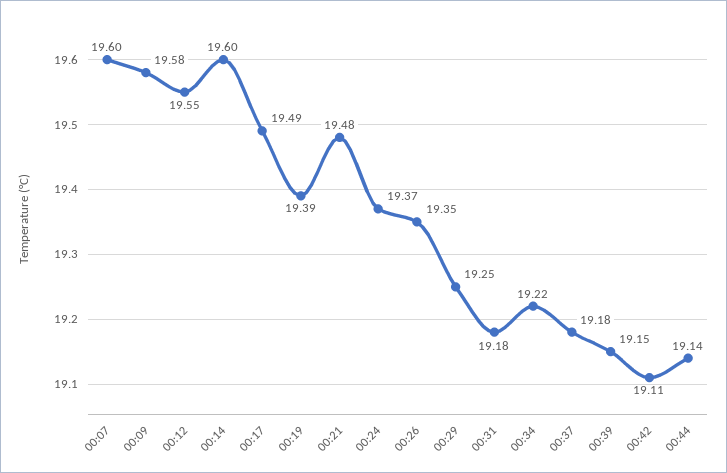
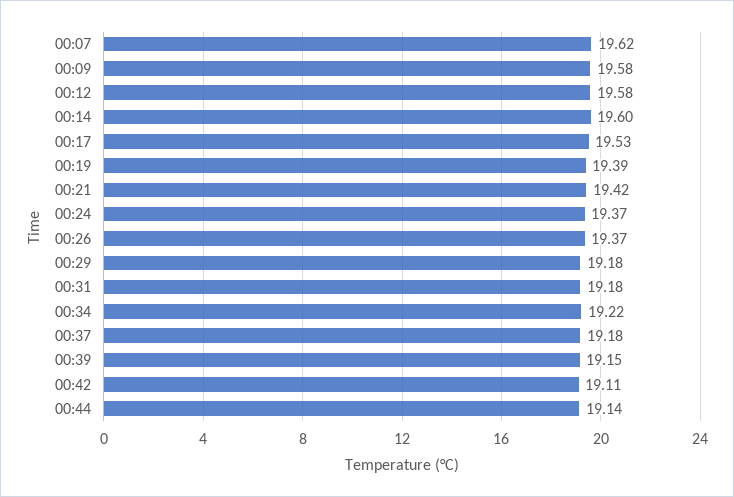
00:07: 19.6 -> 19.62
00:12: 19.55 -> 19.58
00:17: 19.49 -> 19.53
00:21: 19.48 -> 19.42
00:26: 19.35 -> 19.37
00:29: 19.25 -> 19.18

